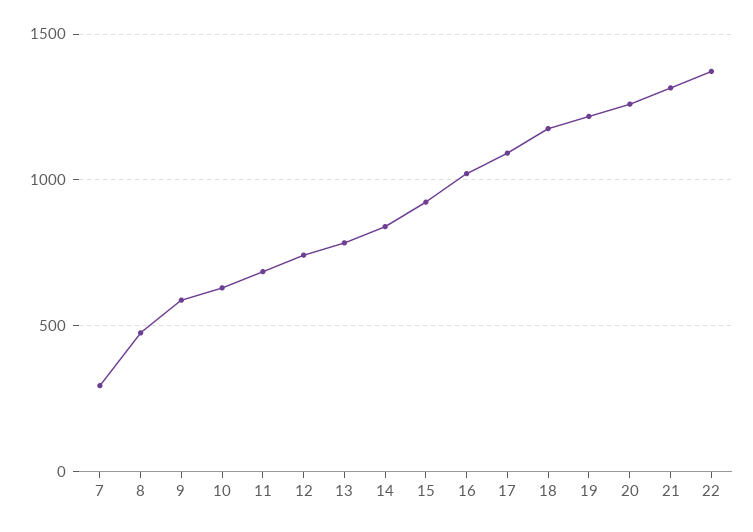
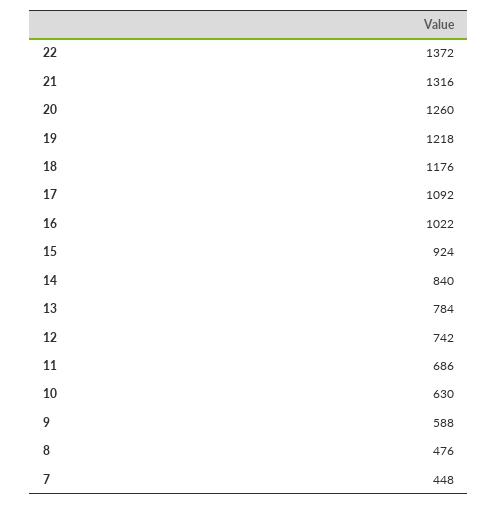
7: 300 -> 448

